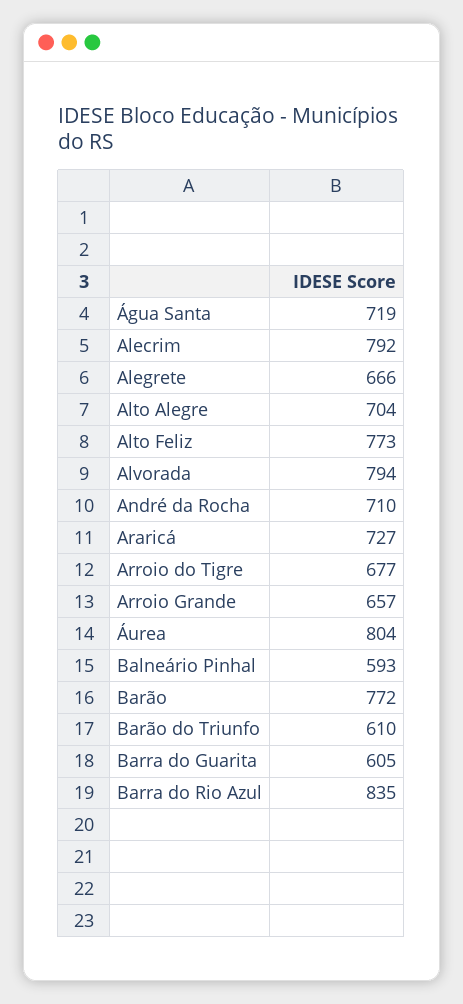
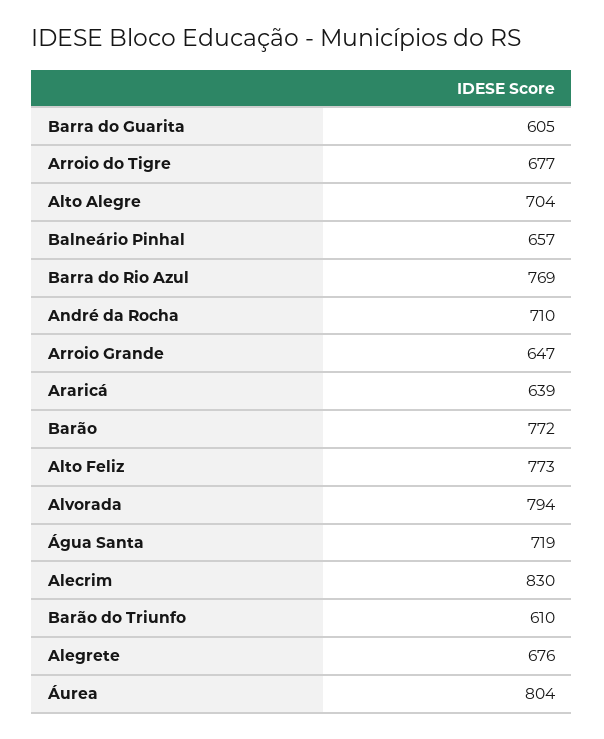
Alecrim: 792 -> 830
Alegrete: 666 -> 676
Araricá: 727 -> 639
Arroio Grande: 657 -> 647
Balneário Pinhal: 593 -> 657
Barra do Rio Azul: 835 -> 769

